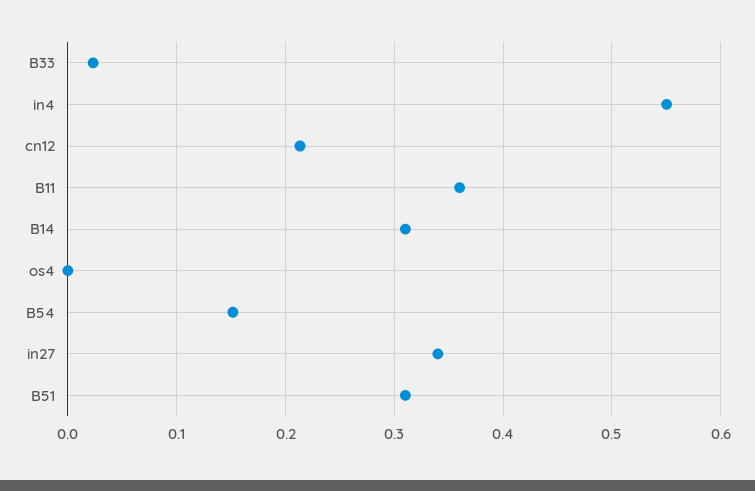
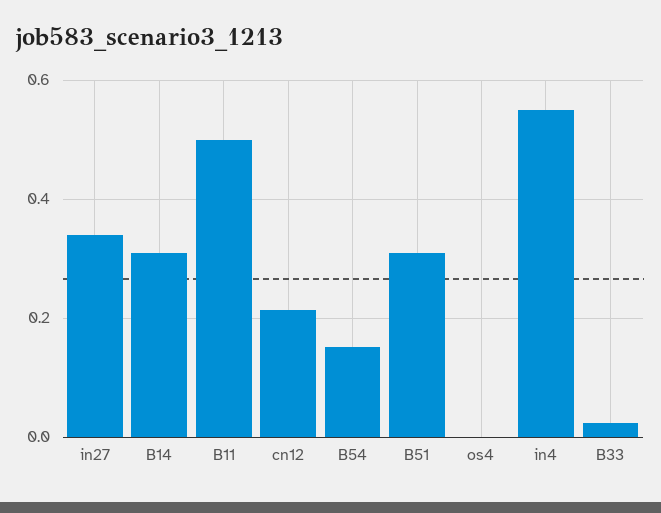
B11: 0.36 -> 0.5

